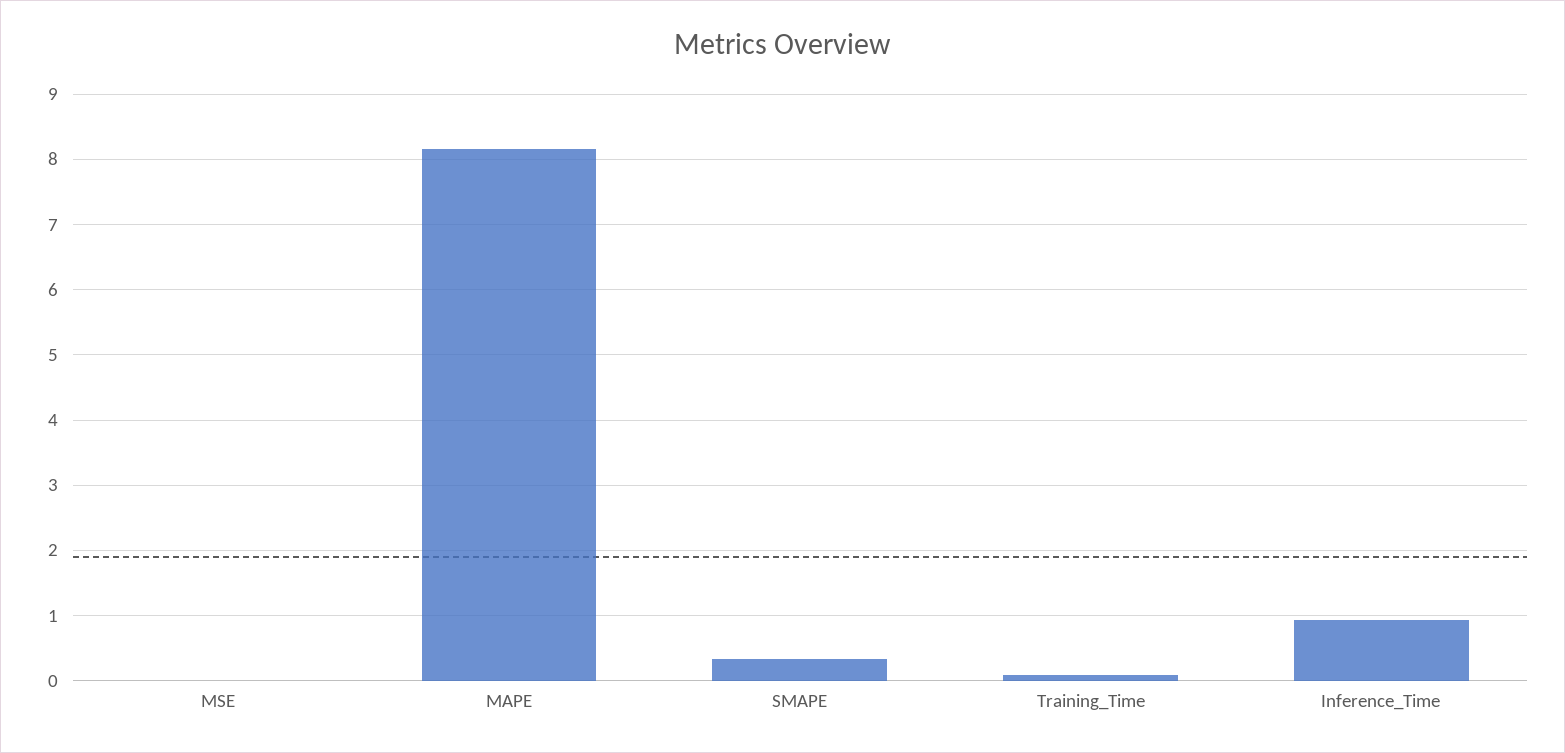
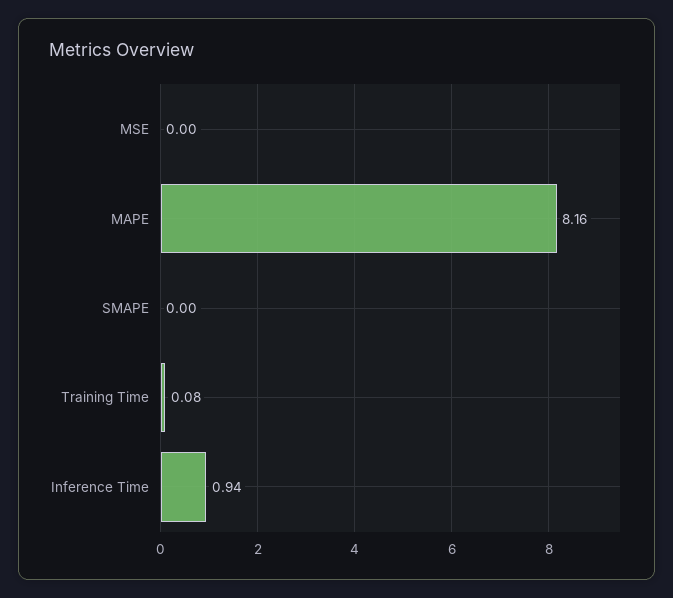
SMAPE: 0.3 -> 0

